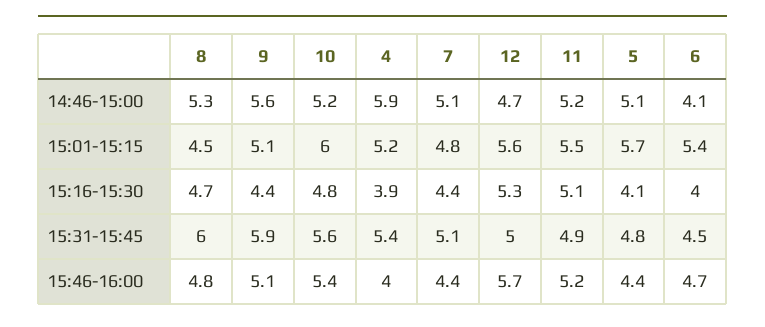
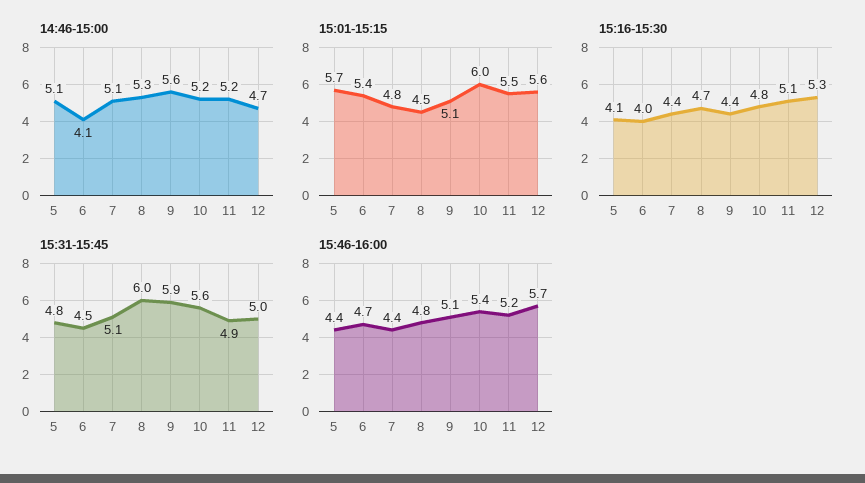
14:46-15:00, 4: 5.9 -> none
15:01-15:15, 4: 5.2 -> none
15:16-15:30, 4: 3.9 -> none
15:31-15:45, 4: 5.4 -> none
15:46-16:00, 4: 4 -> none

